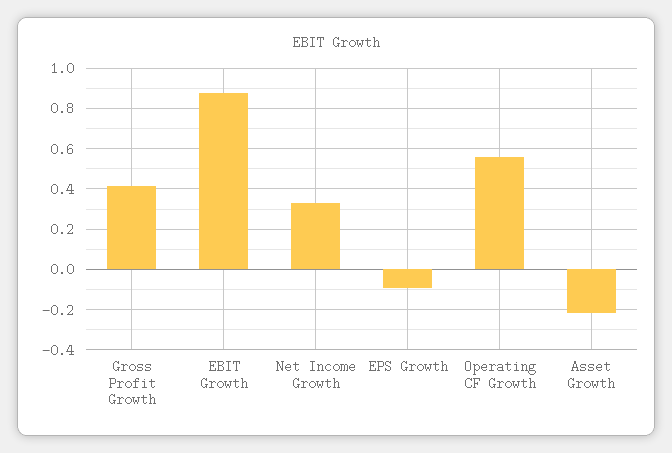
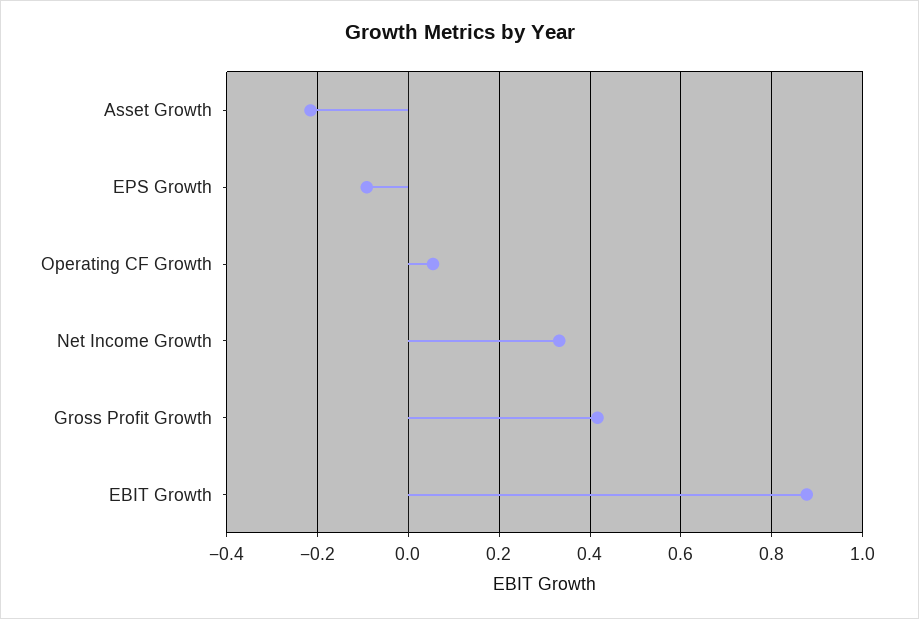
Operating CF Growth: 0.55 -> 0.06

